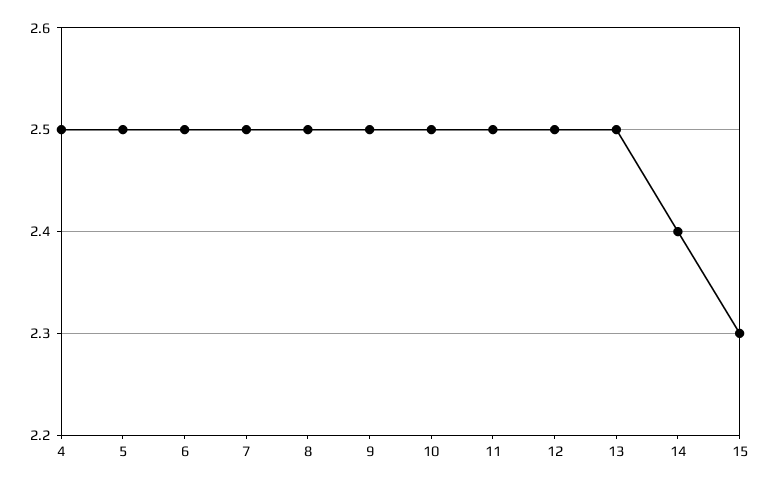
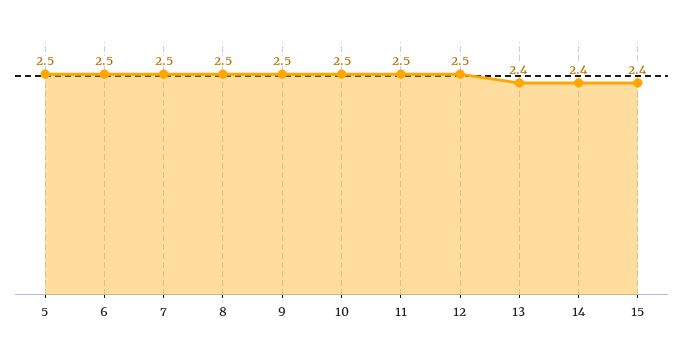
4: 2.5 -> none
13: 2.5 -> 2.4
15: 2.3 -> 2.4

